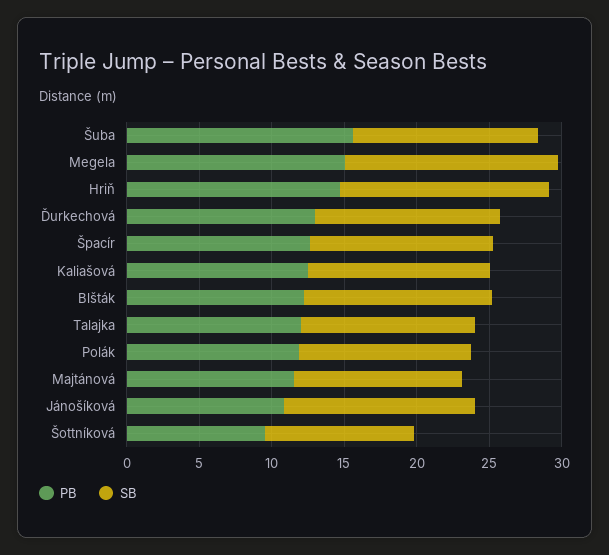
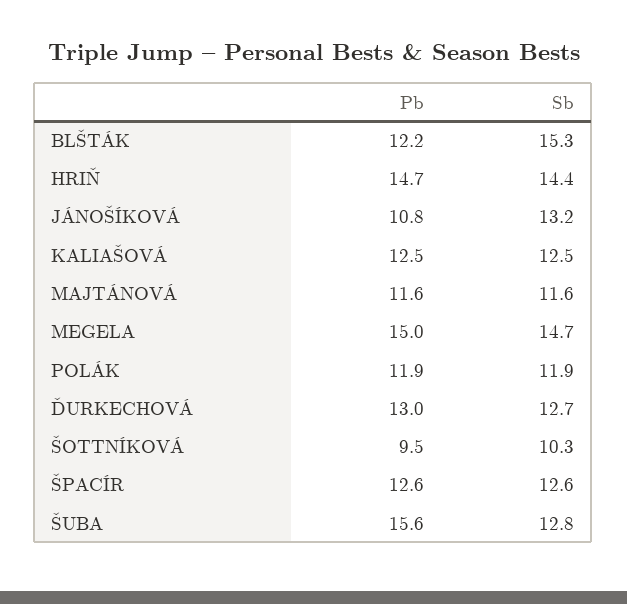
SB, Blšták: 13 -> 15.3
PB, Talajka: 12 -> none
SB, Talajka: 12 -> none

